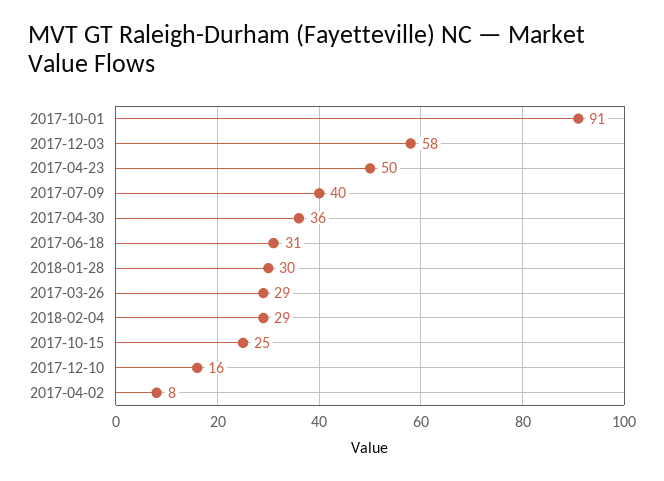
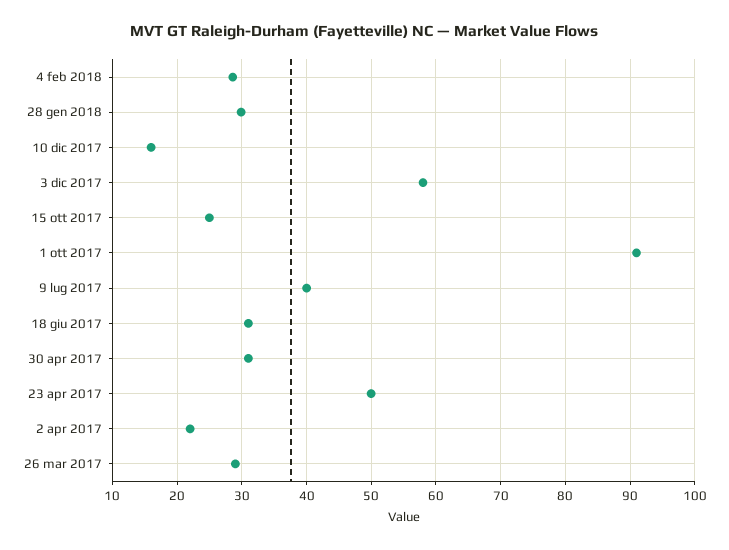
2017-04-30: 36 -> 31
2017-04-02: 8 -> 22

